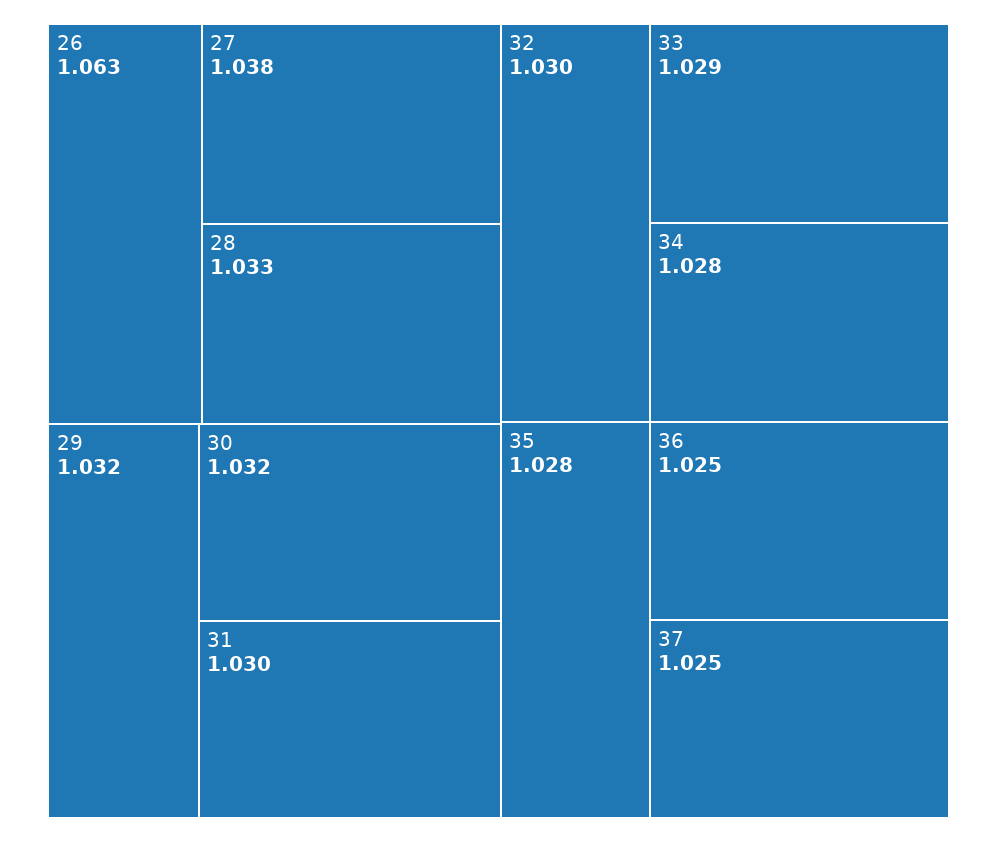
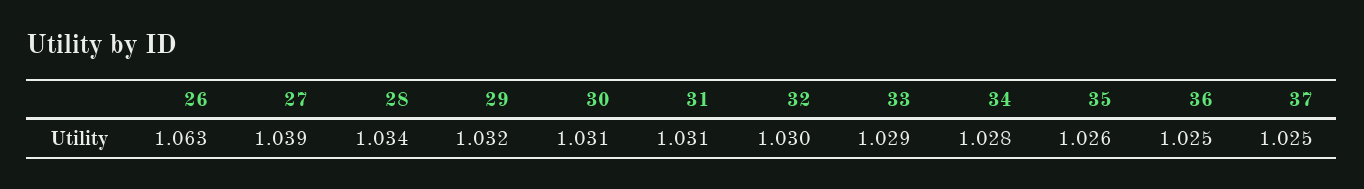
27: 1.038 -> 1.039
28: 1.033 -> 1.034
30: 1.032 -> 1.031
31: 1.03 -> 1.031
35: 1.028 -> 1.026

